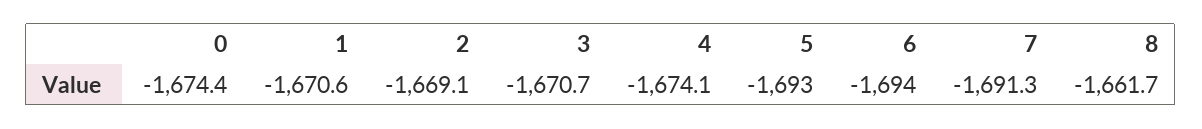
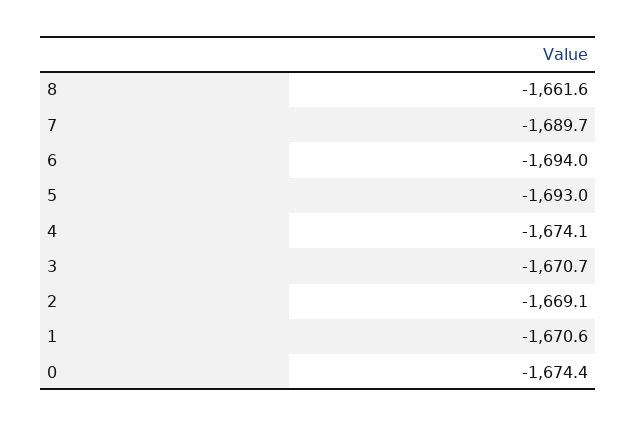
7: -1691.3 -> -1689.7
8: -1661.7 -> -1661.6

